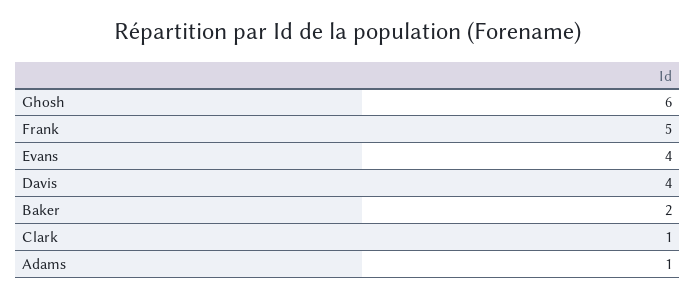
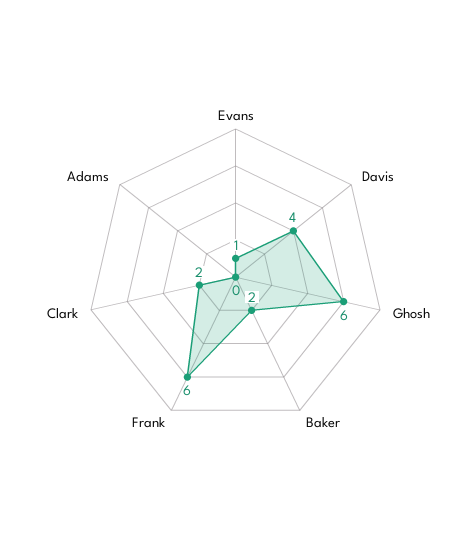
Frank: 5 -> 6
Evans: 4 -> 1
Clark: 1 -> 2
Adams: 1 -> 0

